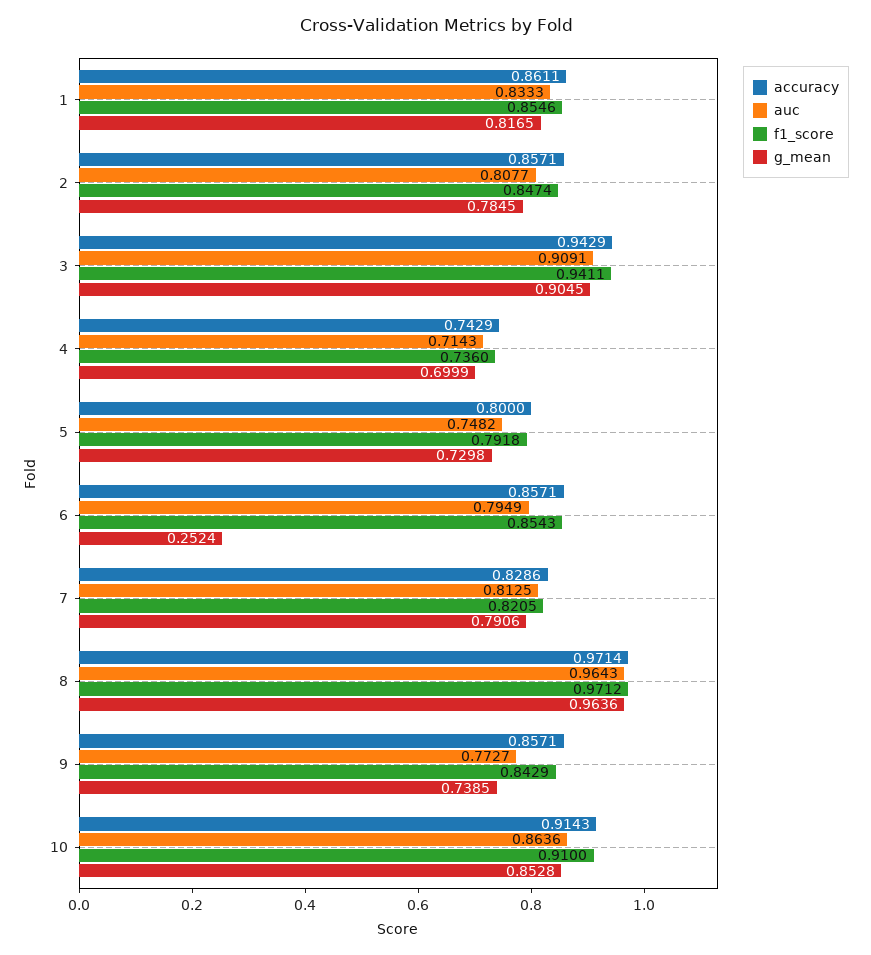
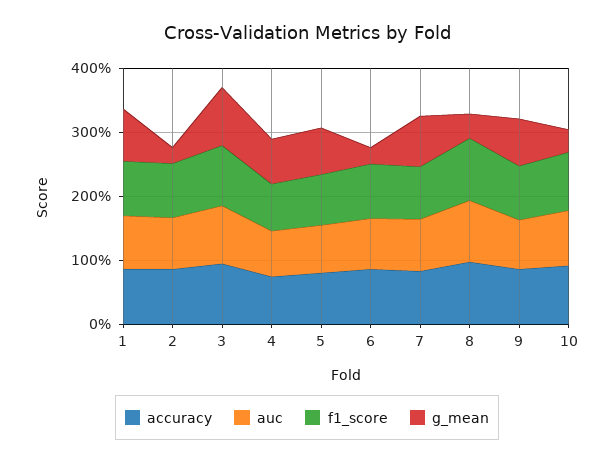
g_mean, 2: 0.7845 -> 0.2
g_mean, 8: 0.9636 -> 0.4
g_mean, 10: 0.8528 -> 0.4

